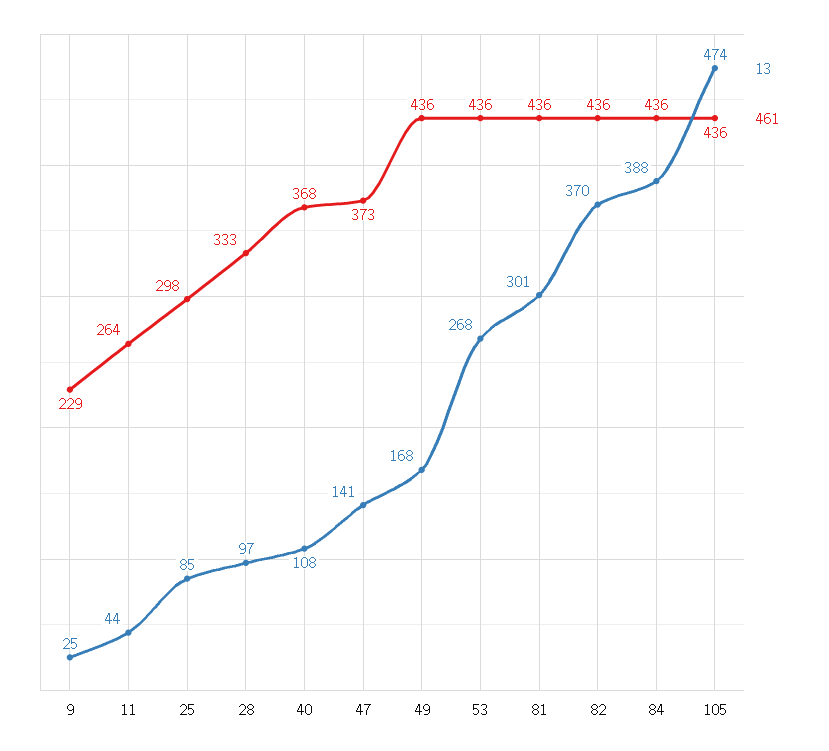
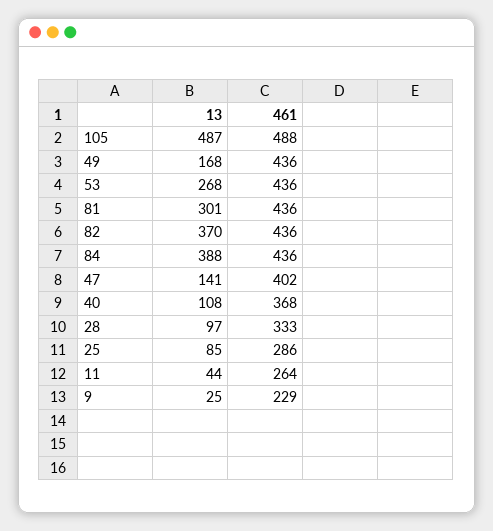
461, 25: 298 -> 286
461, 47: 373 -> 402
13, 105: 474 -> 487
461, 105: 436 -> 488

